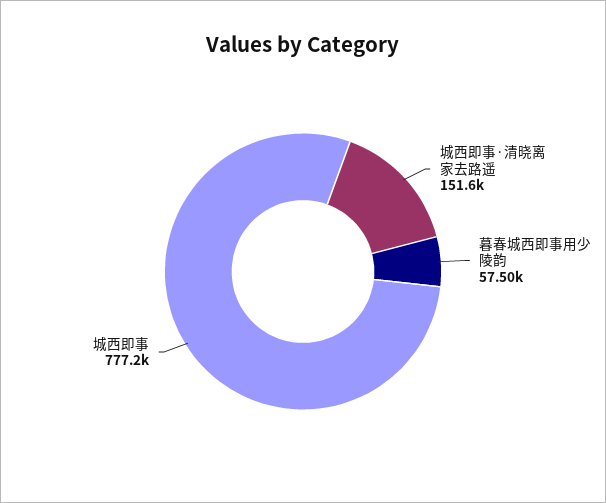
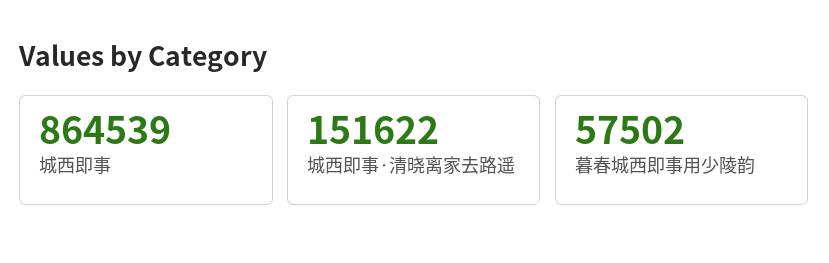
城西即事: 777200 -> 864539

